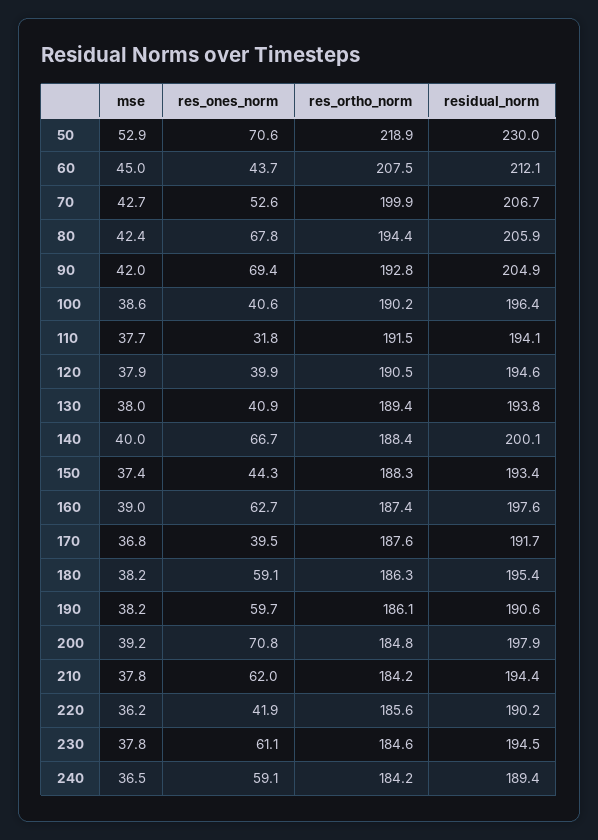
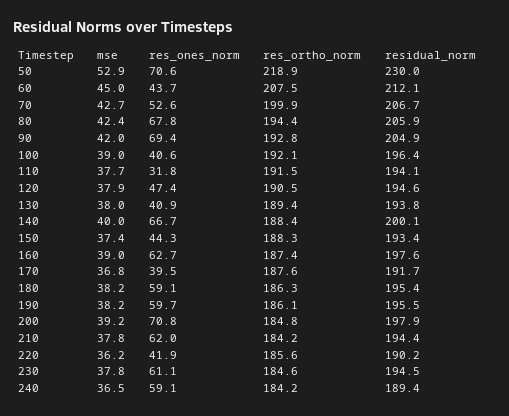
mse, 100: 38.6 -> 39
res_ortho_norm, 100: 190.2 -> 192.1
res_ones_norm, 120: 39.9 -> 47.4
residual_norm, 190: 190.6 -> 195.5

